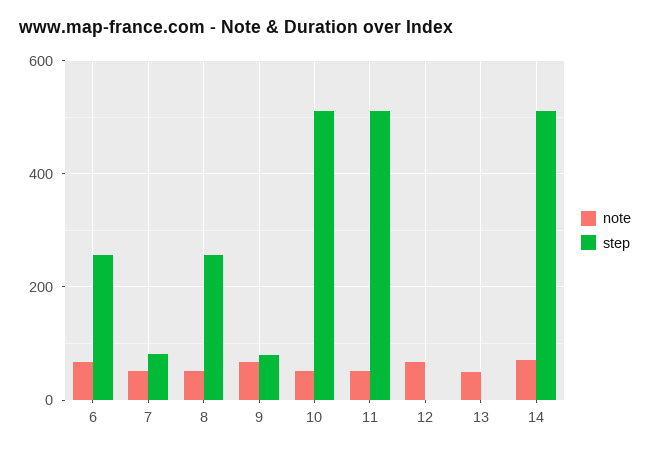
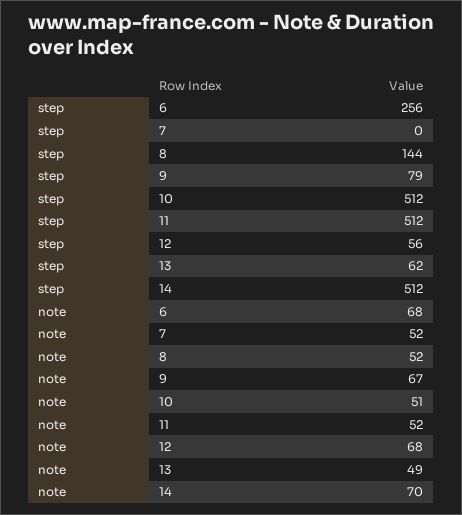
step, 7: 80 -> 0
step, 8: 260 -> 144
step, 12: 0 -> 56
step, 13: 0 -> 62

